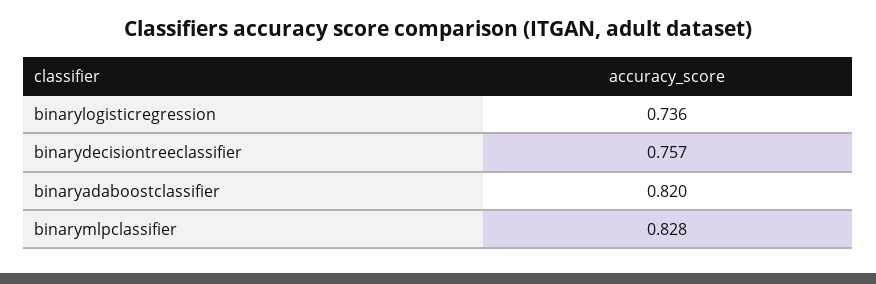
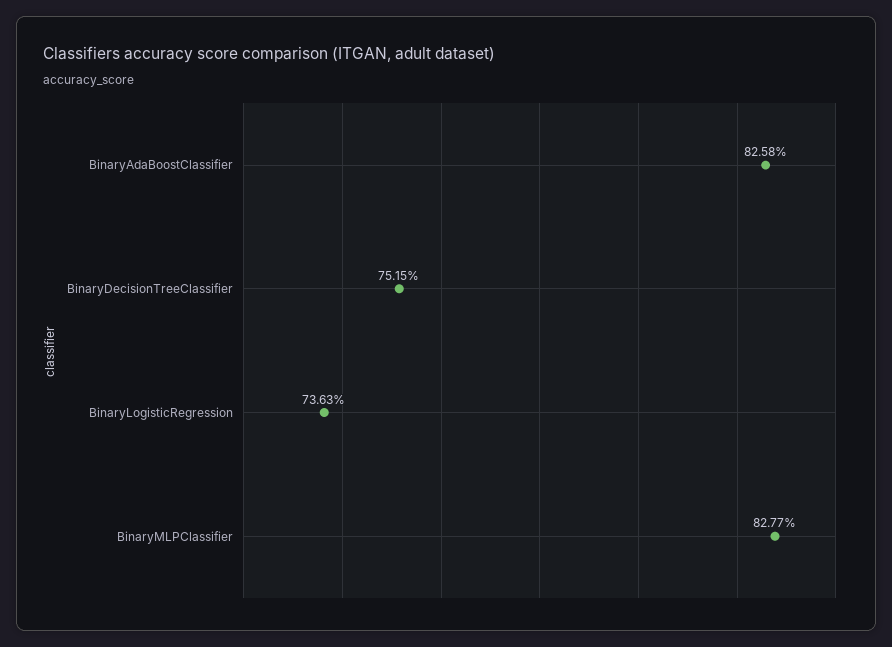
binarydecisiontreeclassifier: 0.757 -> 0.7515
binaryadaboostclassifier: 0.82 -> 0.8258

